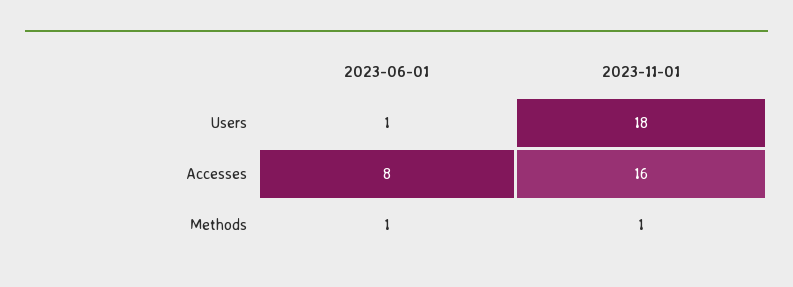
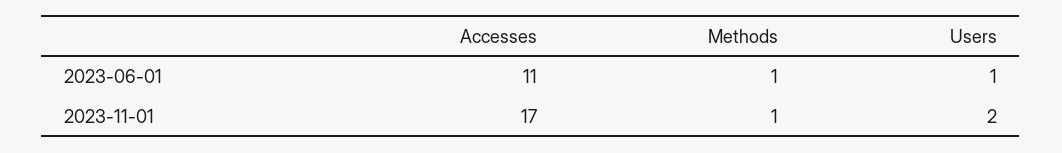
2023-11-01, Users: 18 -> 2
2023-06-01, Accesses: 8 -> 11
2023-11-01, Accesses: 16 -> 17

